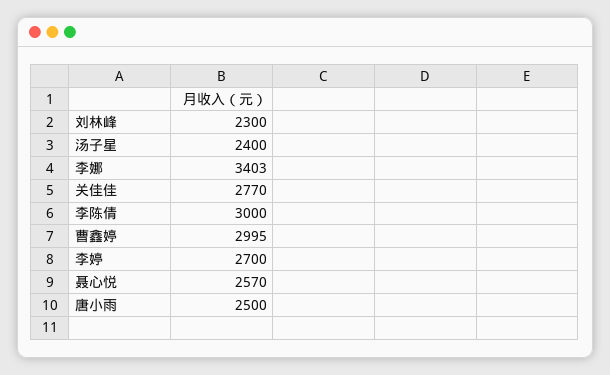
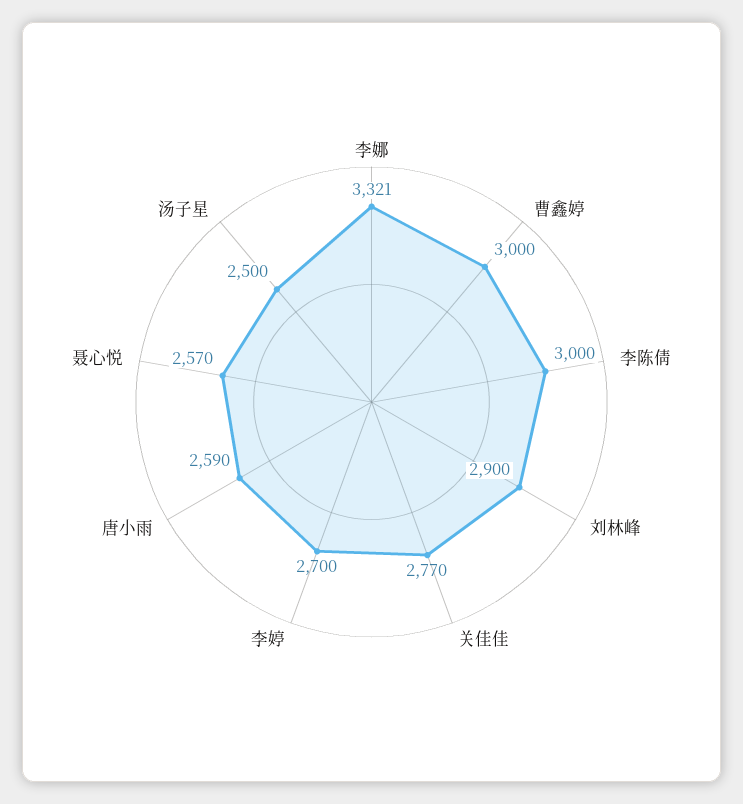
刘林峰: 2300 -> 2900
汤子星: 2400 -> 2500
李娜: 3403 -> 3321
曹鑫婷: 2995 -> 3000
唐小雨: 2500 -> 2590

